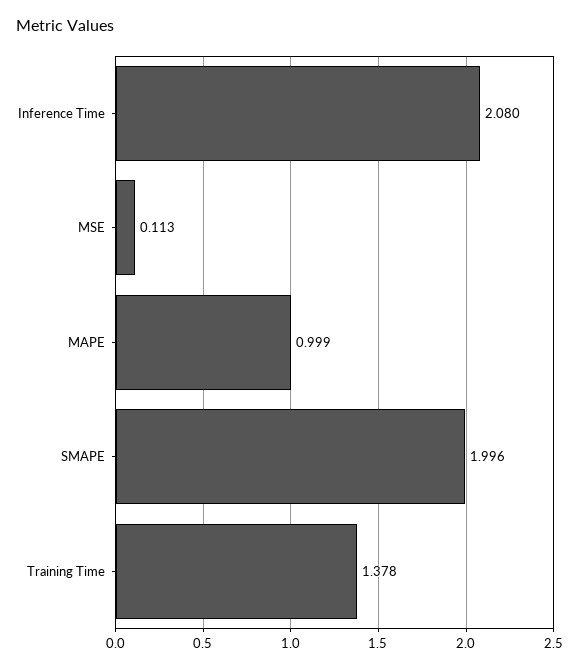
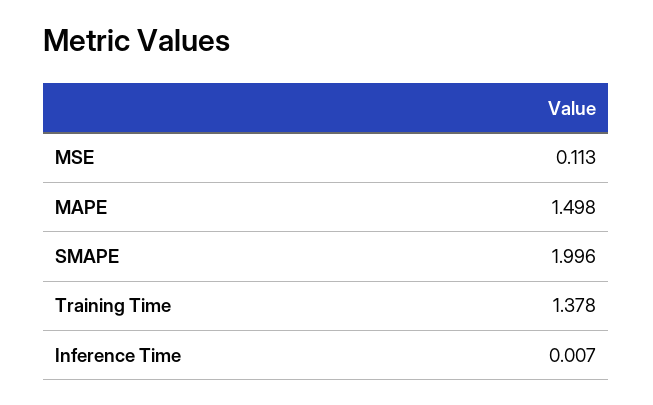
Inference Time: 2.08 -> 0.007
MAPE: 0.999 -> 1.498

